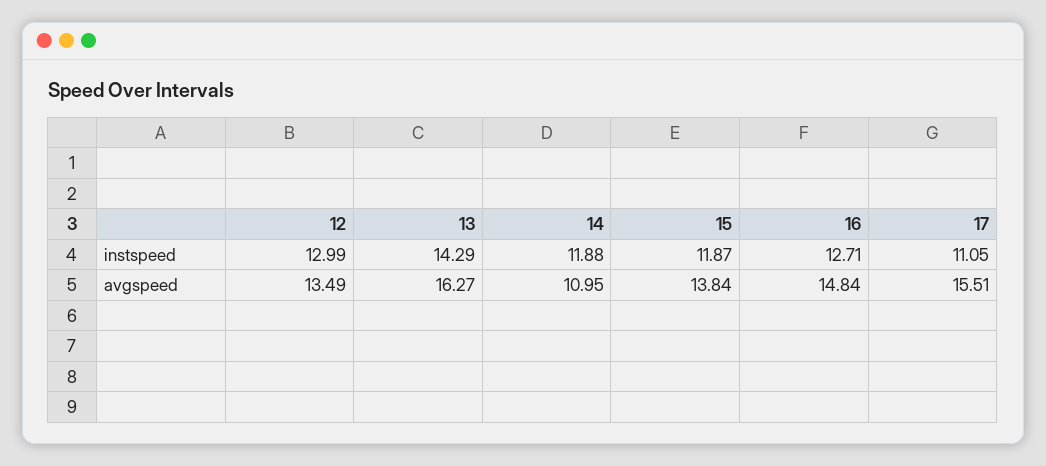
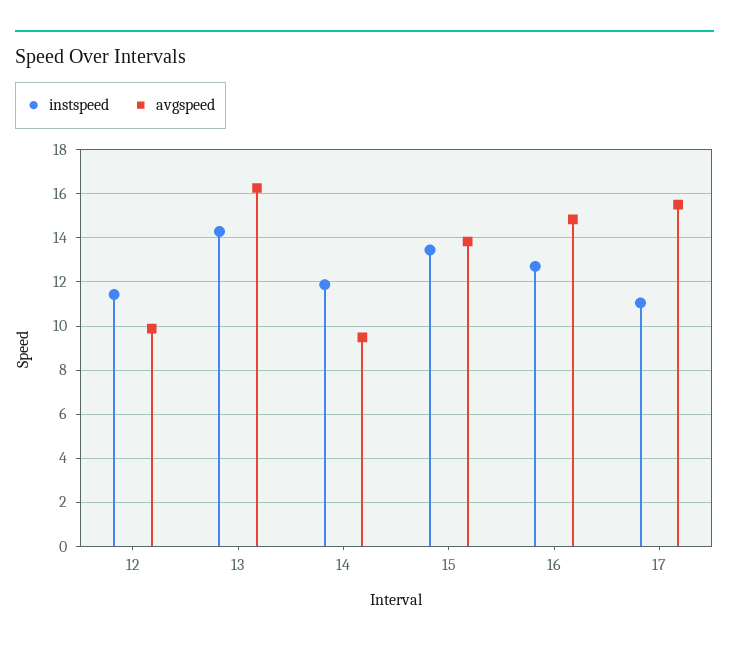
instspeed, 12: 12.99 -> 11.5
instspeed, 15: 11.87 -> 13.5
avgspeed, 12: 13.49 -> 10
avgspeed, 14: 10.95 -> 9.5

